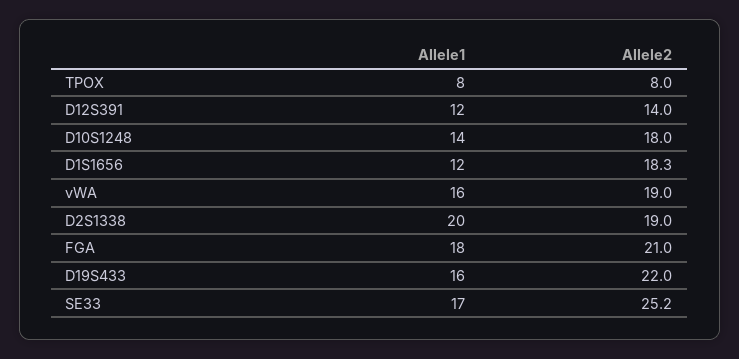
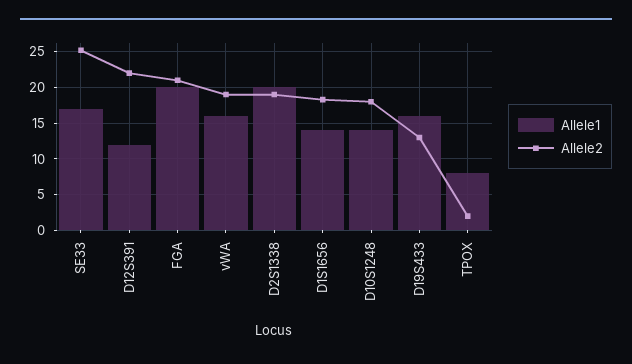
Allele2, TPOX: 8 -> 2
Allele2, D12S391: 14 -> 22
Allele1, D1S1656: 12 -> 14
Allele1, FGA: 18 -> 20
Allele2, D19S433: 22 -> 13

